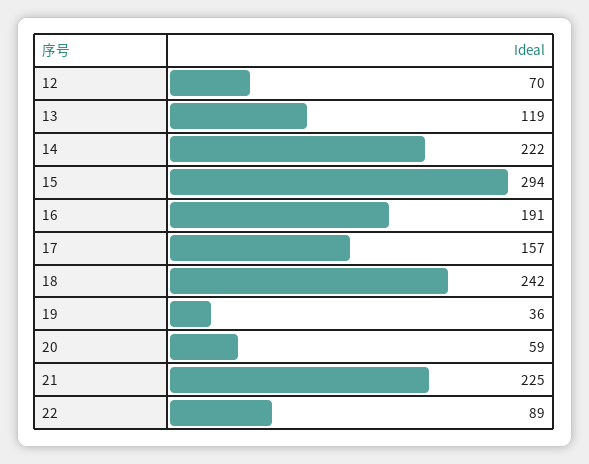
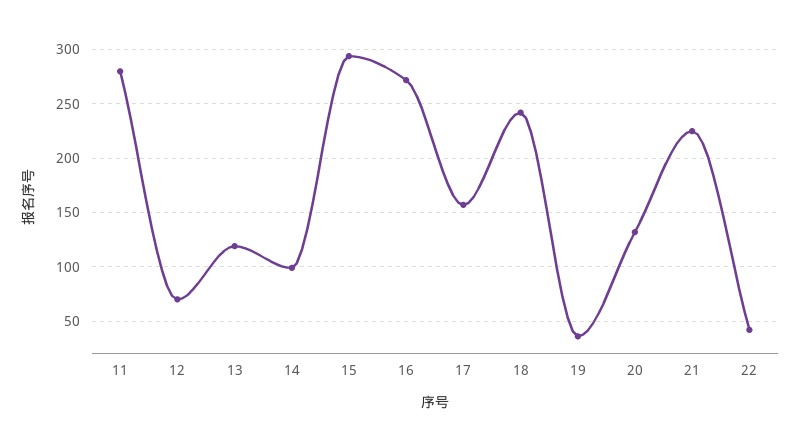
14: 222 -> 100
16: 191 -> 270
20: 59 -> 130
22: 89 -> 40
11: none -> 280

